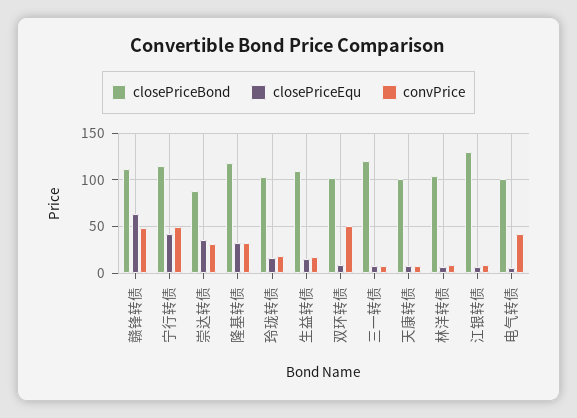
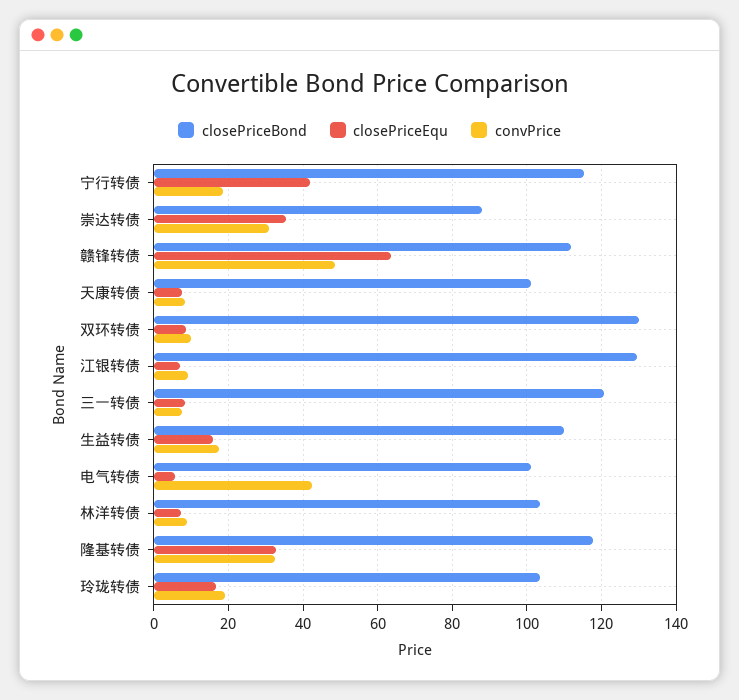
convPrice, 宁行转债: 50 -> 18
closePriceBond, 双环转债: 100 -> 130
convPrice, 双环转债: 50 -> 10

